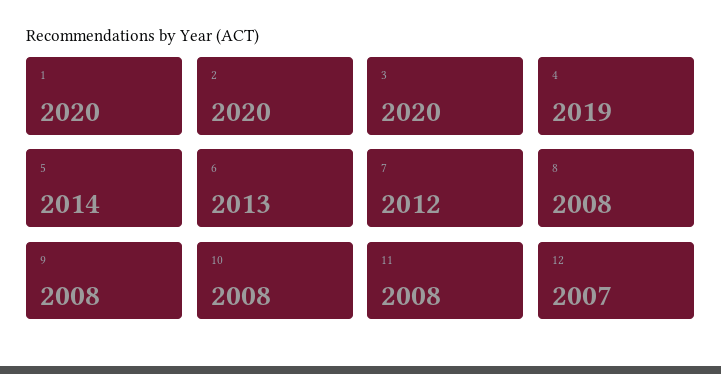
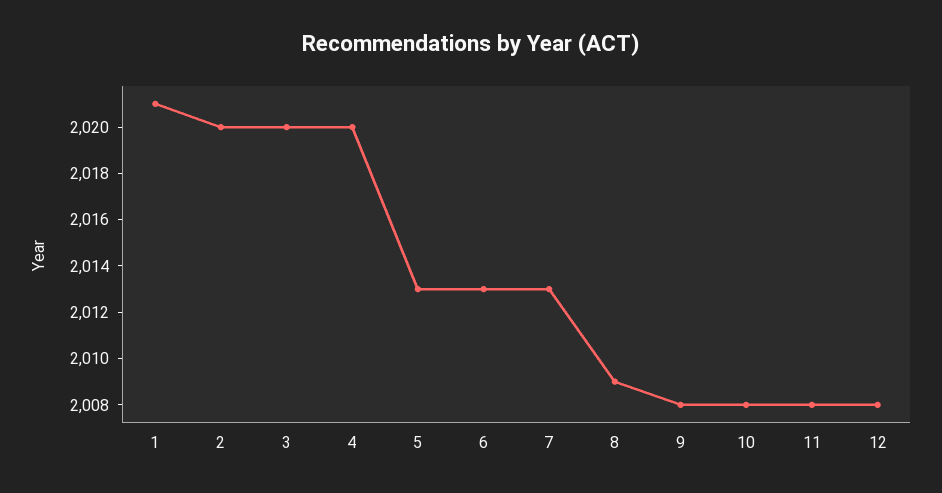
1: 2020 -> 2021
4: 2019 -> 2020
5: 2014 -> 2013
7: 2012 -> 2013
8: 2008 -> 2009
12: 2007 -> 2008

